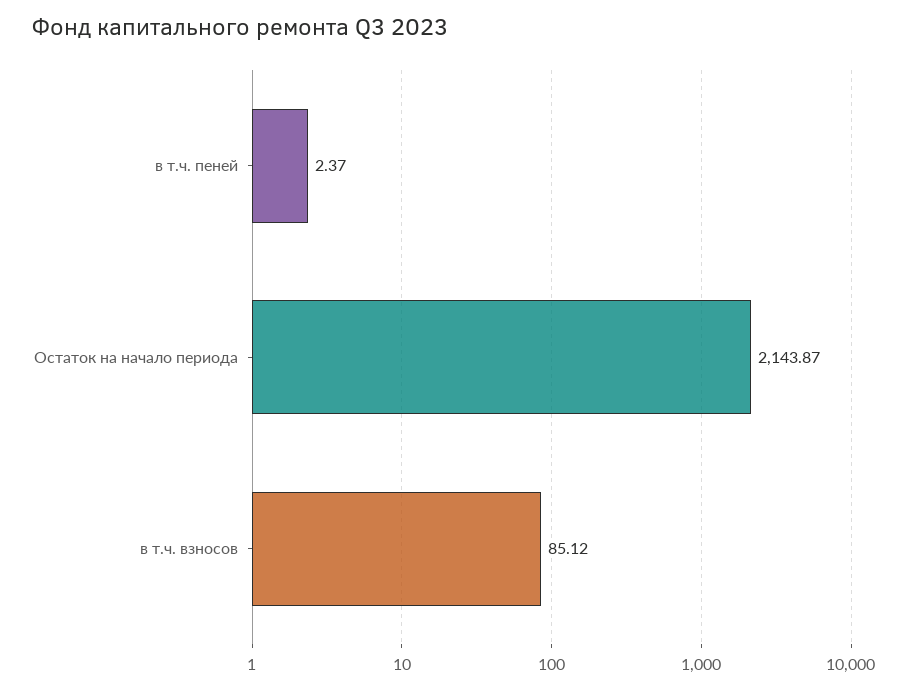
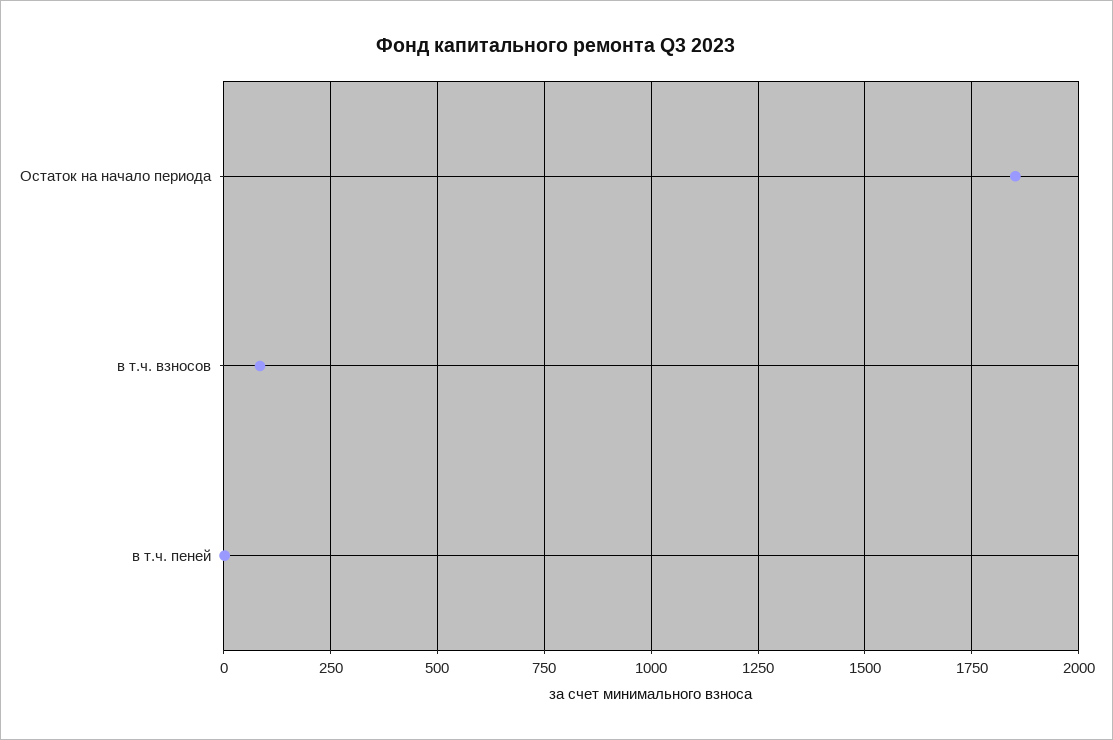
Остаток на начало периода: 2143.87 -> 1850

